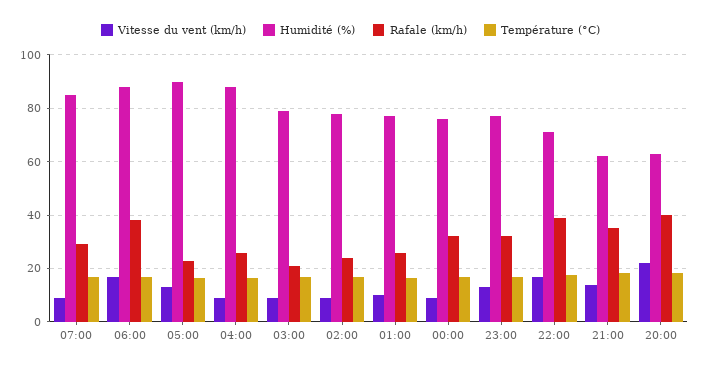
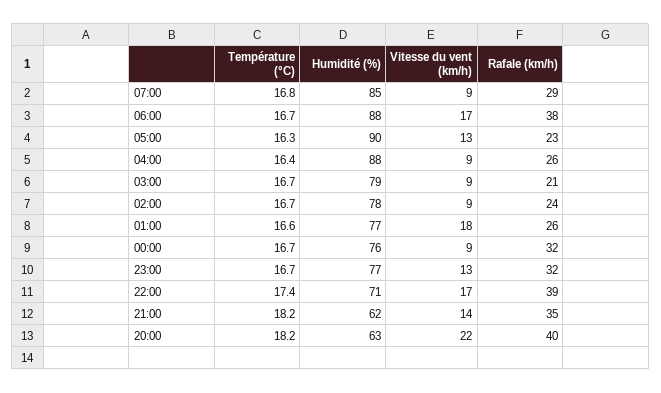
Vitesse du vent (km/h), 01:00: 10 -> 18

